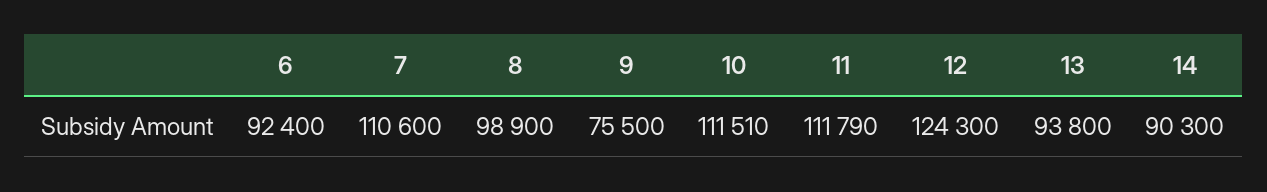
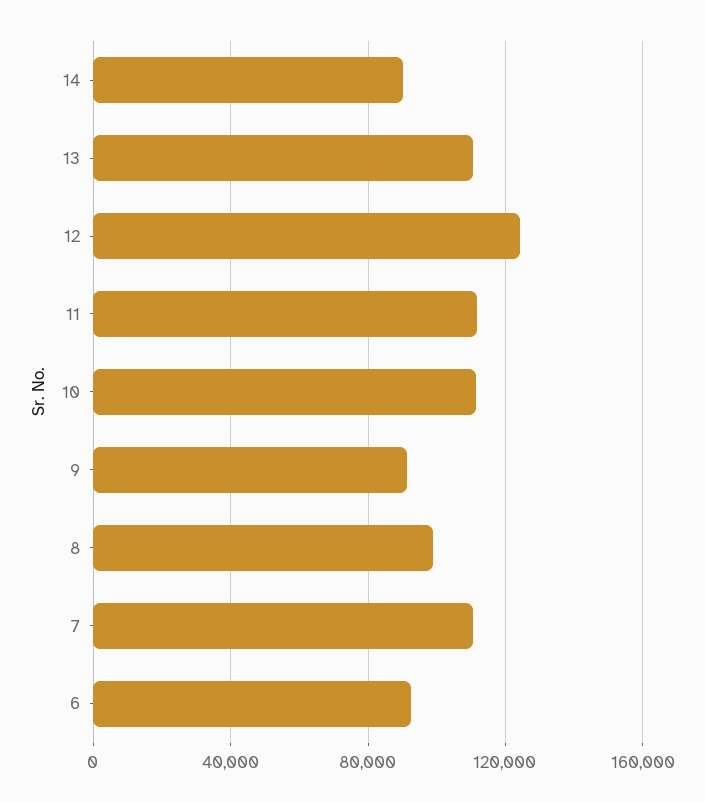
9: 75500 -> 90000
13: 93800 -> 110000

